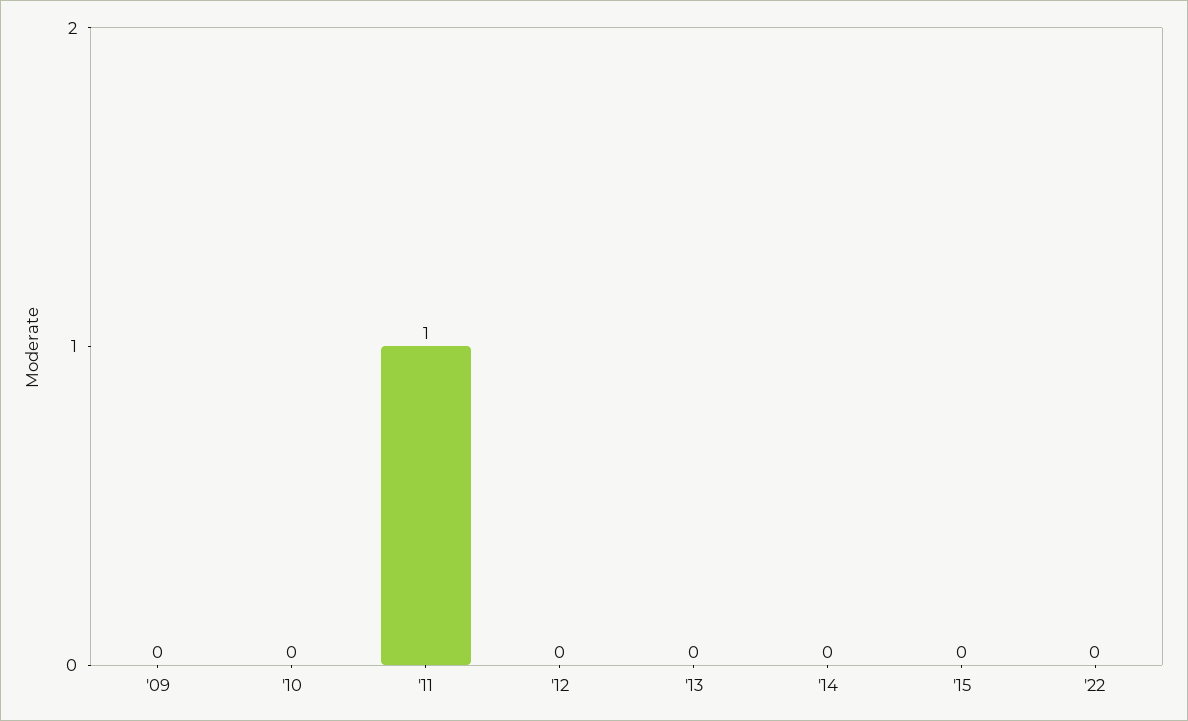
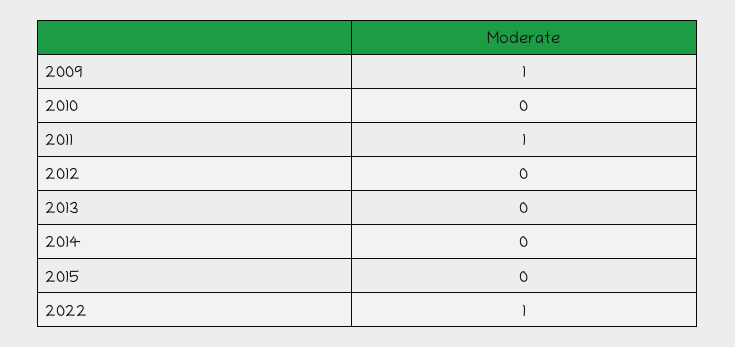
'09: 0 -> 1
'22: 0 -> 1

